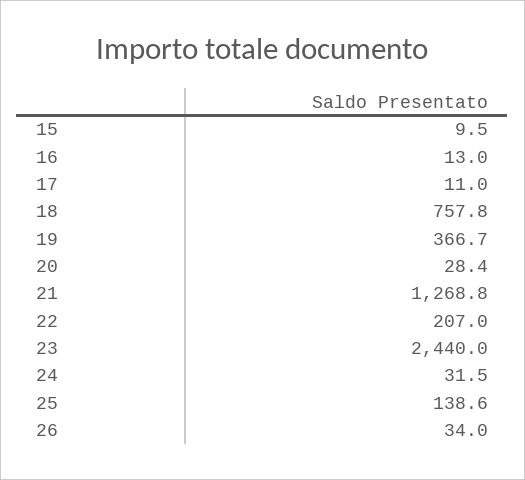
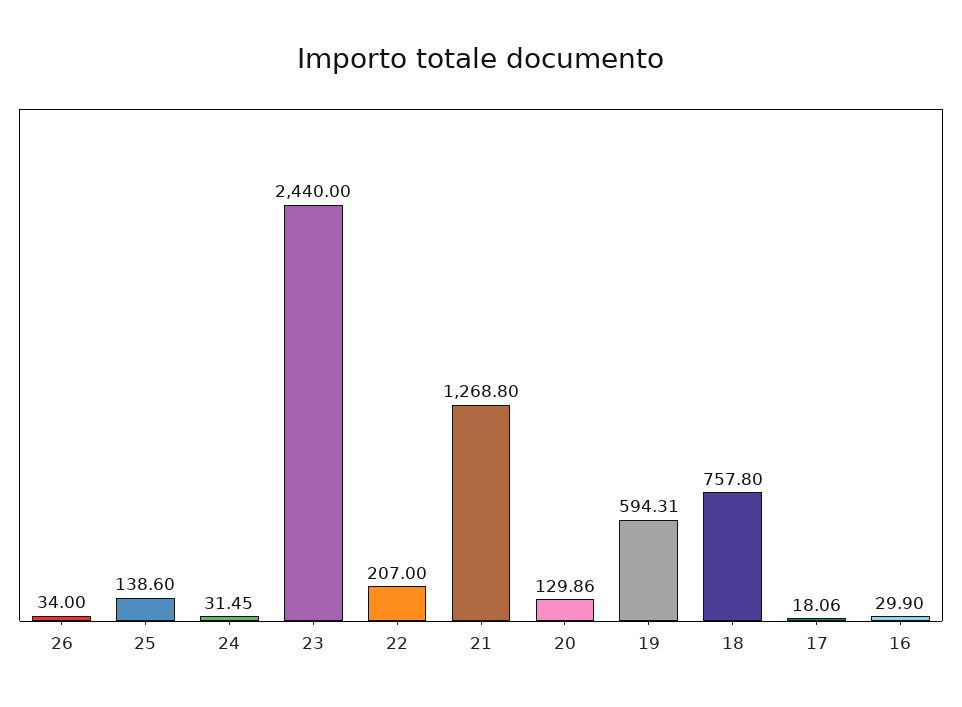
15: 9.5 -> none
16: 13 -> 29.9
17: 11 -> 18.06
19: 366.7 -> 594.31
20: 28.4 -> 129.86

